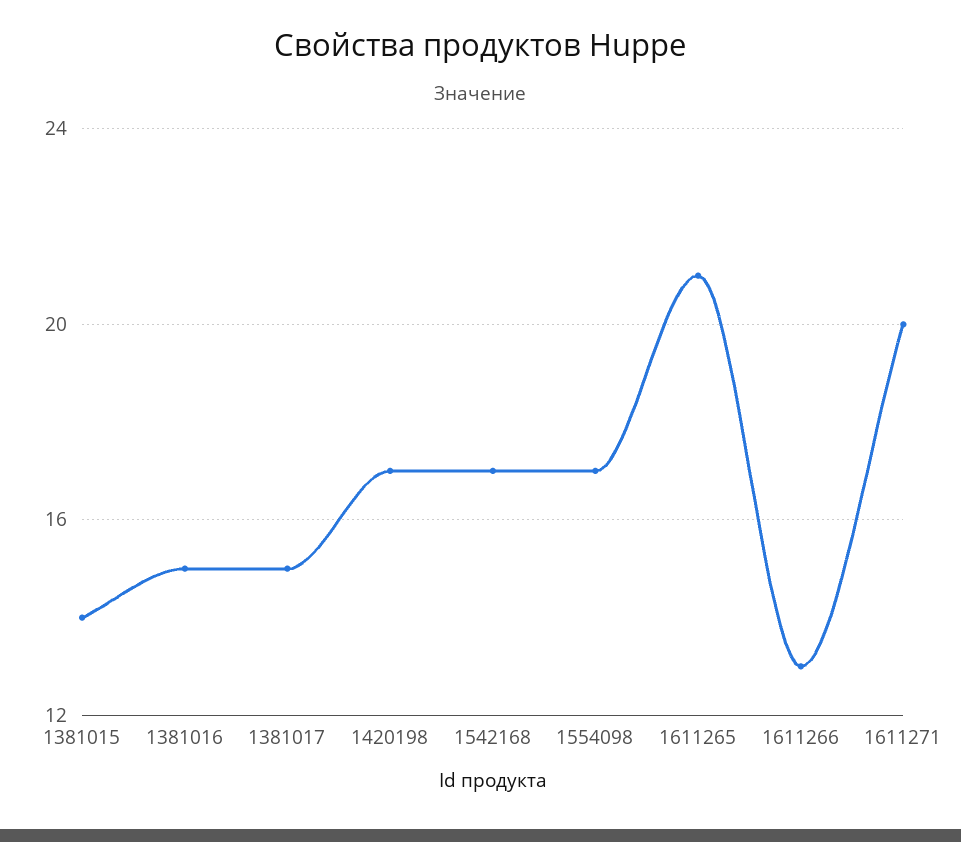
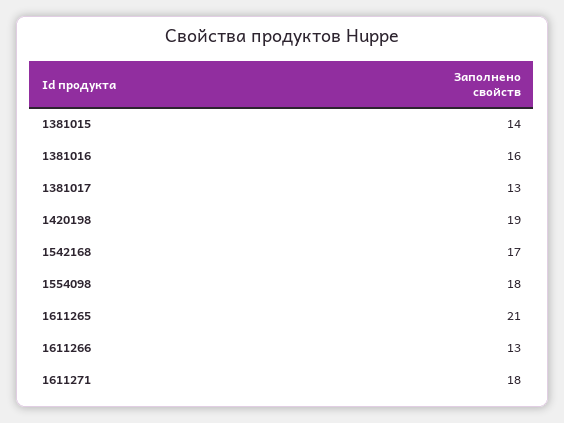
1381016: 15 -> 16
1381017: 15 -> 13
1420198: 17 -> 19
1554098: 17 -> 18
1611271: 20 -> 18

